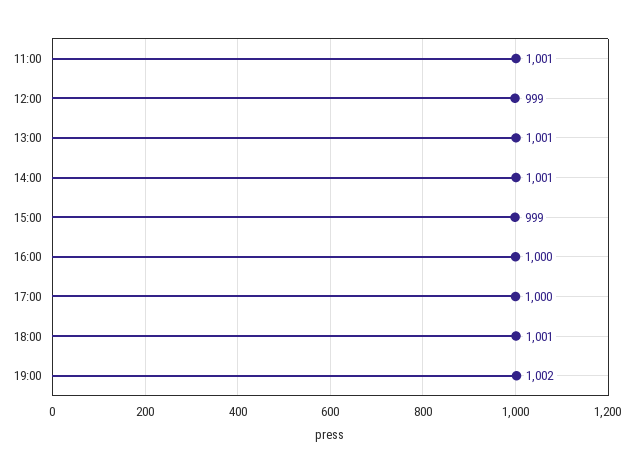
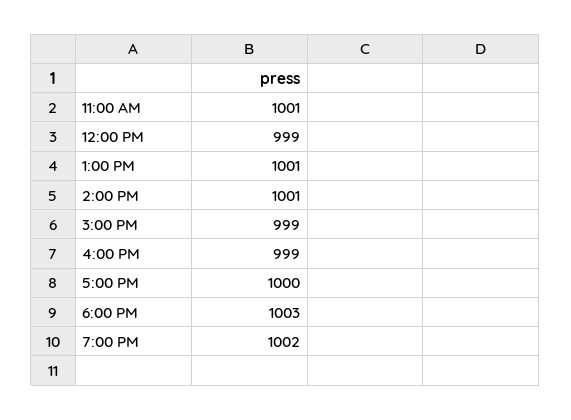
16:00: 1000 -> 999
18:00: 1001 -> 1003

